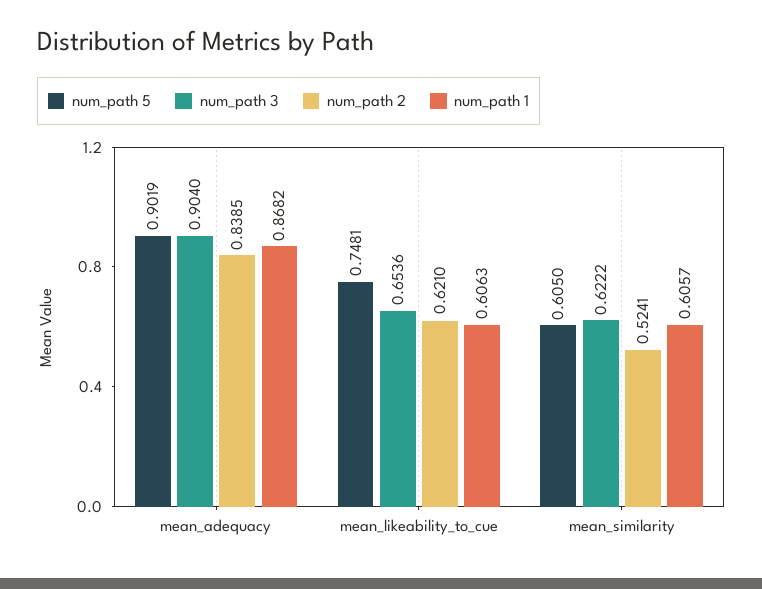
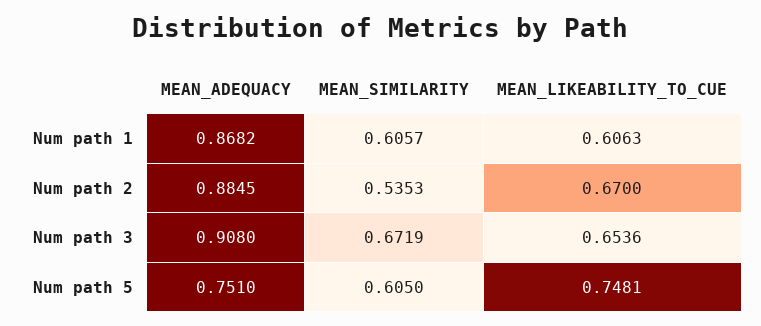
num_path 5, mean_adequacy: 0.9019 -> 0.751
num_path 3, mean_adequacy: 0.904 -> 0.908
num_path 2, mean_adequacy: 0.8385 -> 0.8845
num_path 2, mean_likeability_to_cue: 0.621 -> 0.67
num_path 3, mean_similarity: 0.6222 -> 0.6719
num_path 2, mean_similarity: 0.5241 -> 0.5353

